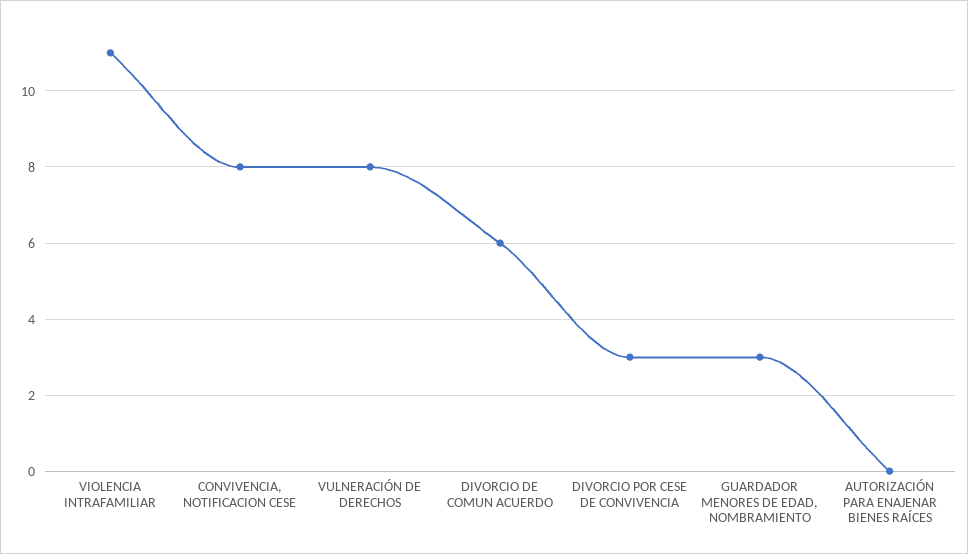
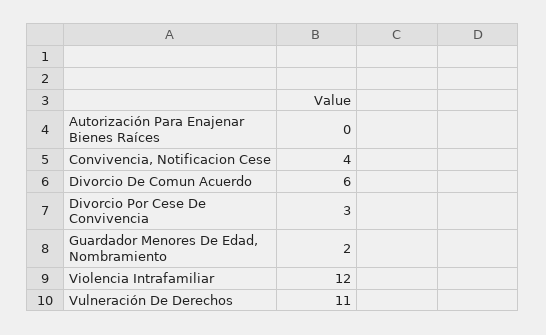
VIOLENCIA INTRAFAMILIAR: 11 -> 12
CONVIVENCIA, NOTIFICACION CESE: 8 -> 4
VULNERACIÓN DE DERECHOS: 8 -> 11
GUARDADOR MENORES DE EDAD, NOMBRAMIENTO: 3 -> 2

